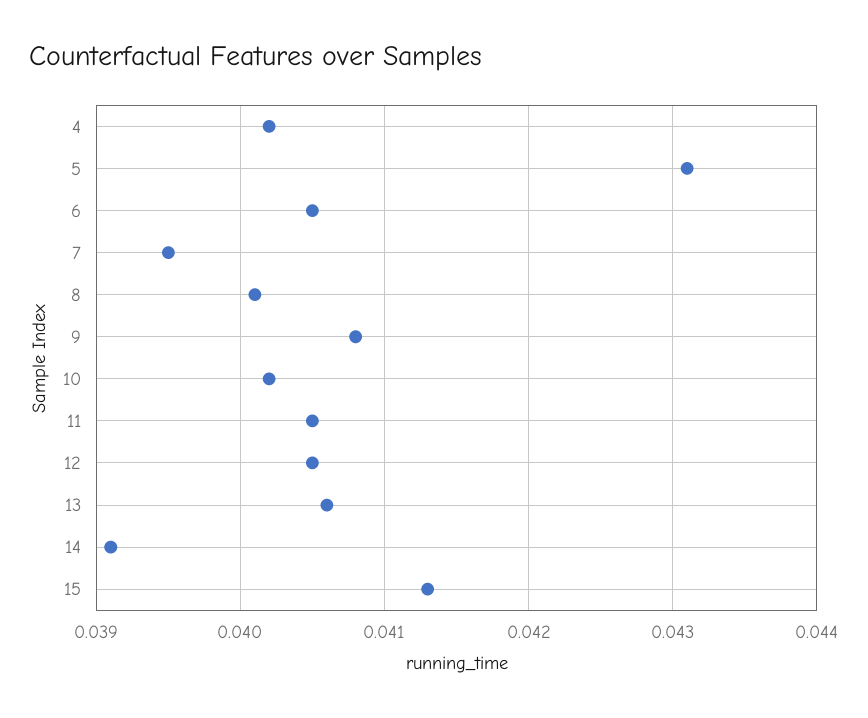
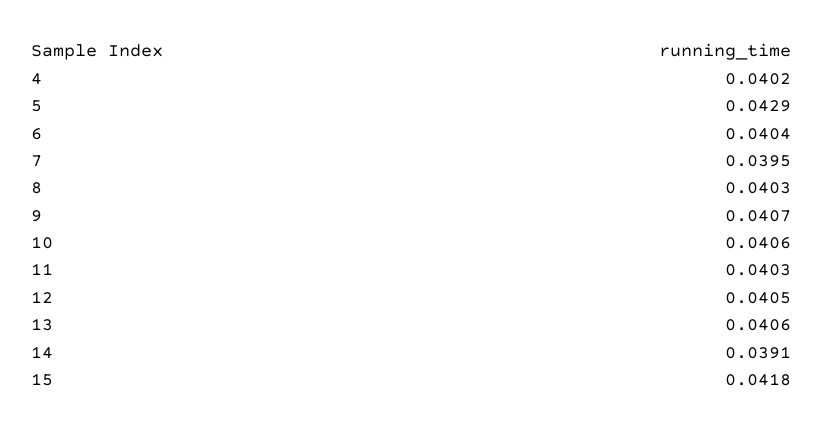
5: 0.0431 -> 0.0429
6: 0.0405 -> 0.0404
8: 0.0401 -> 0.0403
9: 0.0408 -> 0.0407
10: 0.0402 -> 0.0406
11: 0.0405 -> 0.0403
15: 0.0413 -> 0.0418

